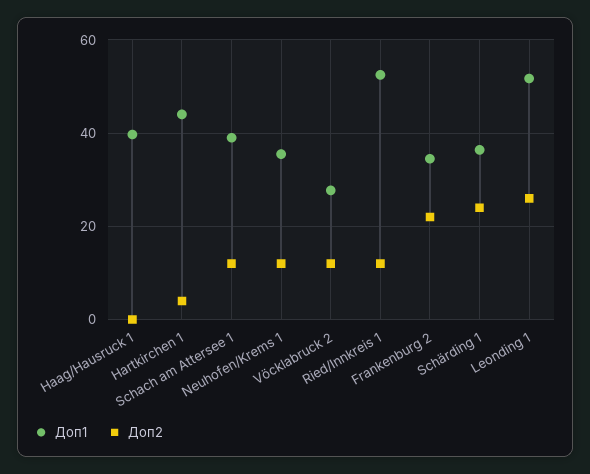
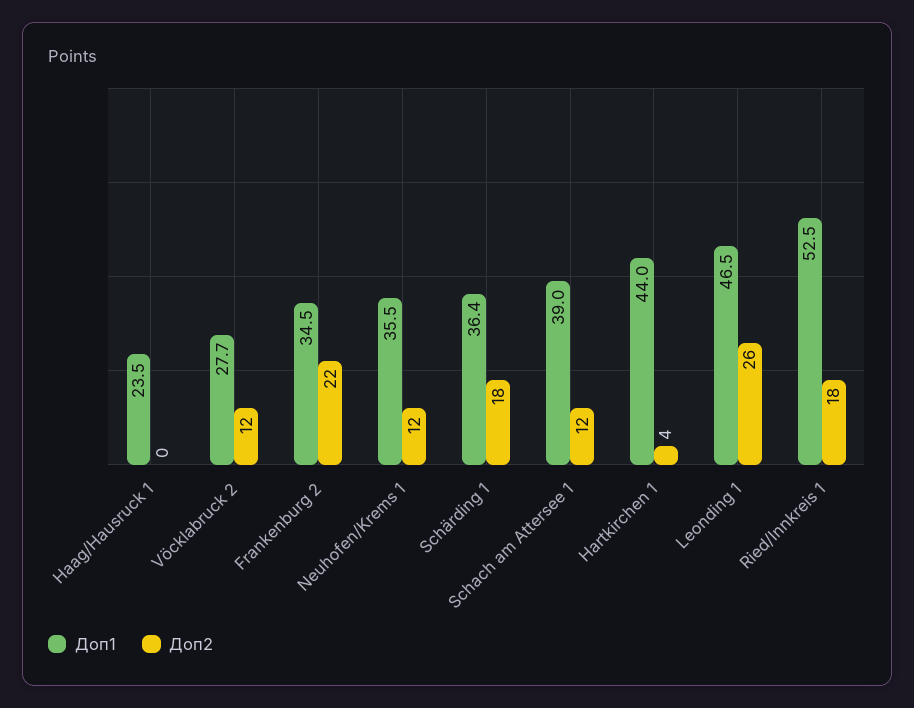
Доп1, Haag/Hausruck 1: 40 -> 23.5
Доп2, Ried/Innkreis 1: 12 -> 18
Доп2, Schärding 1: 24 -> 18
Доп1, Leonding 1: 52 -> 46.5

